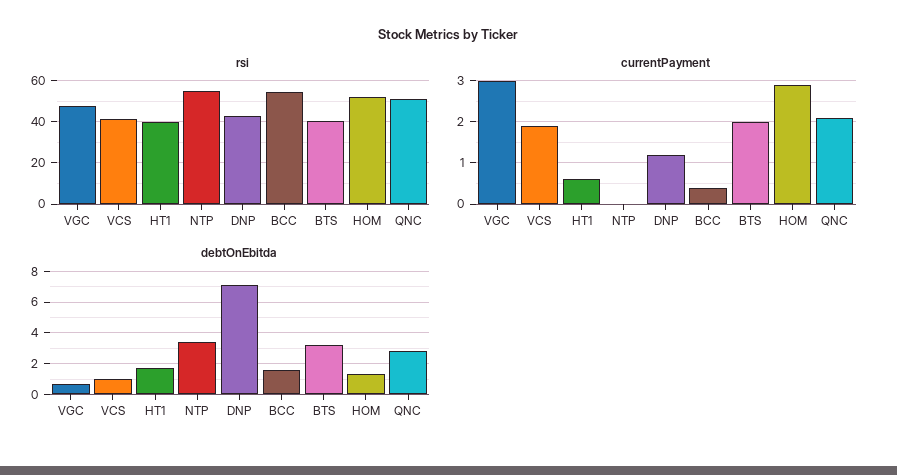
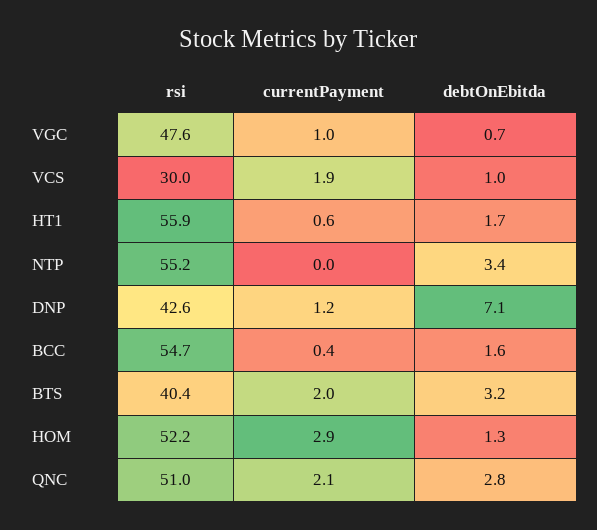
rsi, VCS: 40 -> 30
rsi, HT1: 40 -> 55.9
currentPayment, VGC: 3 -> 1

